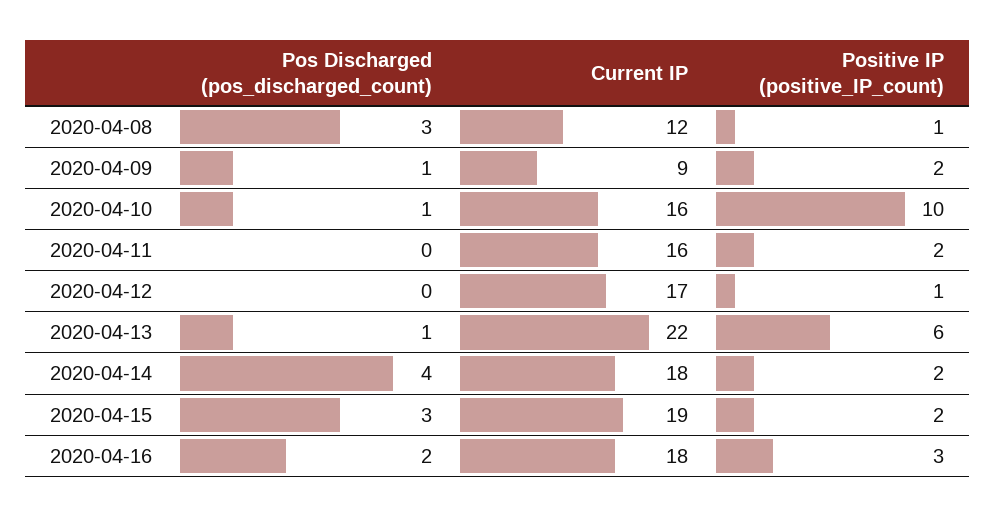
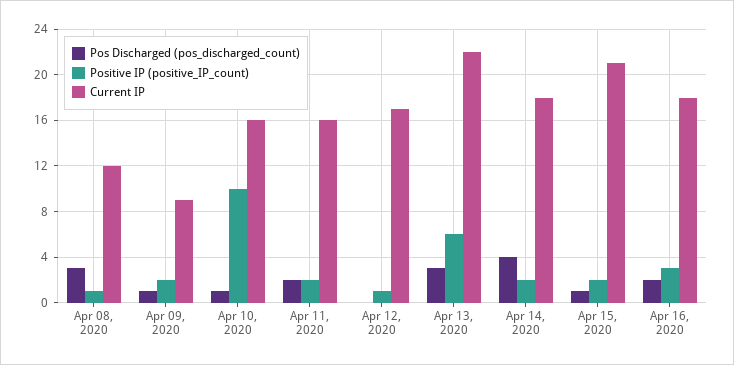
Pos Discharged (pos_discharged_count), 2020-04-11: 0 -> 2
Pos Discharged (pos_discharged_count), 2020-04-13: 1 -> 3
Pos Discharged (pos_discharged_count), 2020-04-15: 3 -> 1
Current IP, 2020-04-15: 19 -> 21

